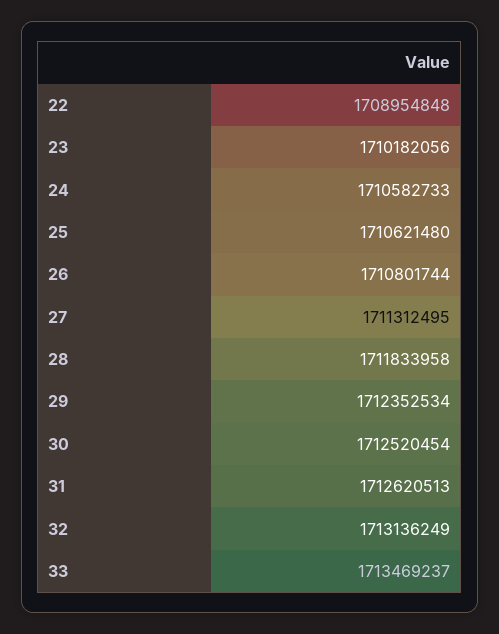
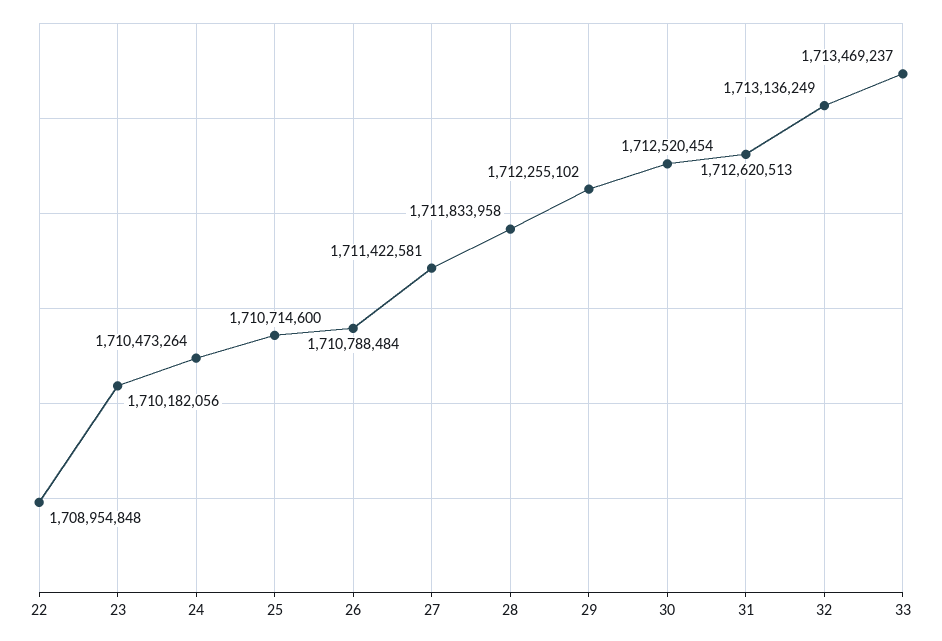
24: 1710582733 -> 1710473264
25: 1710621480 -> 1710714600
26: 1710801744 -> 1710788484
27: 1711312495 -> 1711422581
29: 1712352534 -> 1712255102

